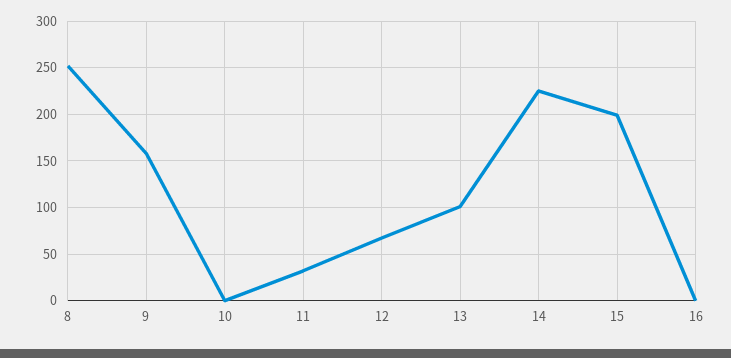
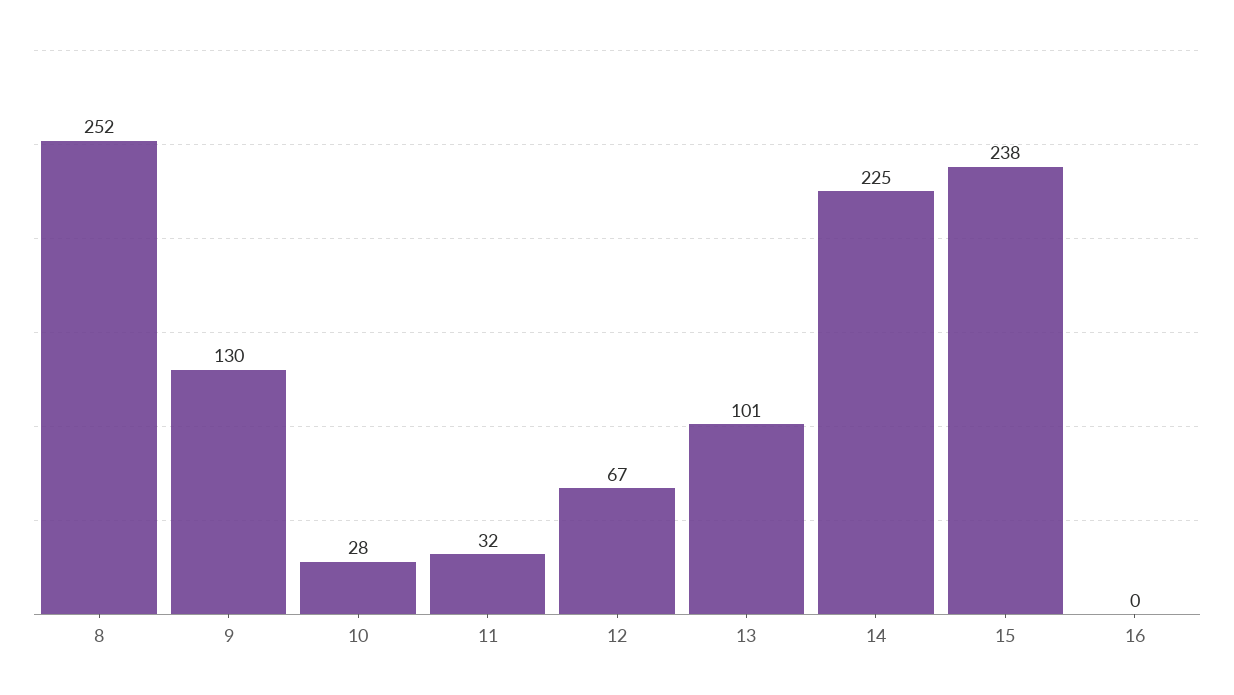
9: 160 -> 130
10: 0 -> 28
15: 200 -> 238

